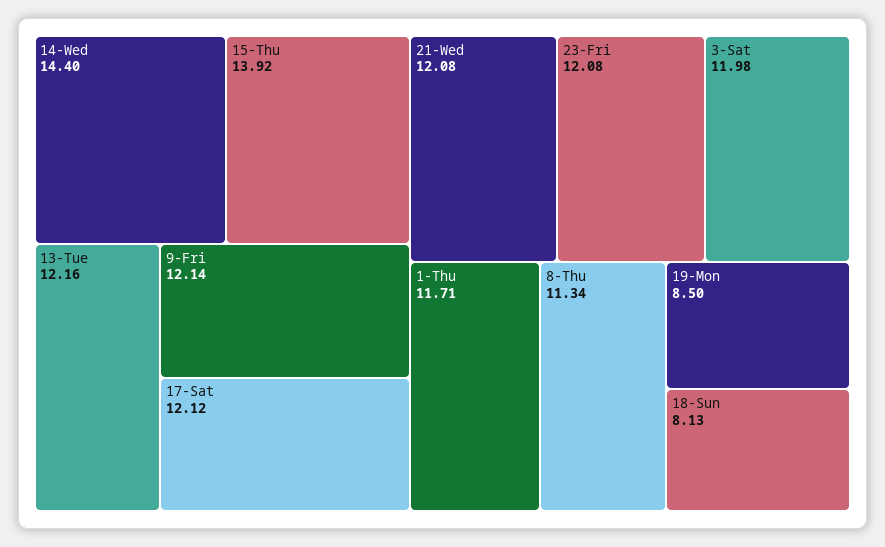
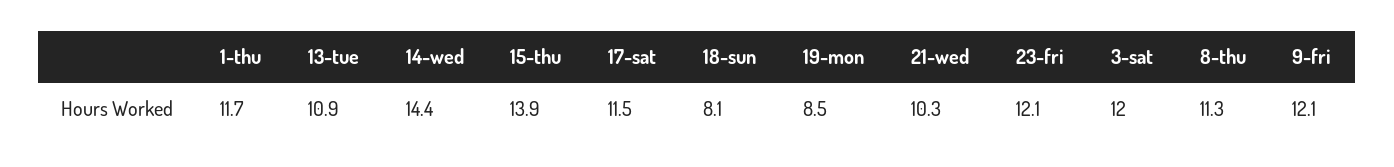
13-Tue: 12.16 -> 10.9
17-Sat: 12.12 -> 11.5
21-Wed: 12.08 -> 10.3

